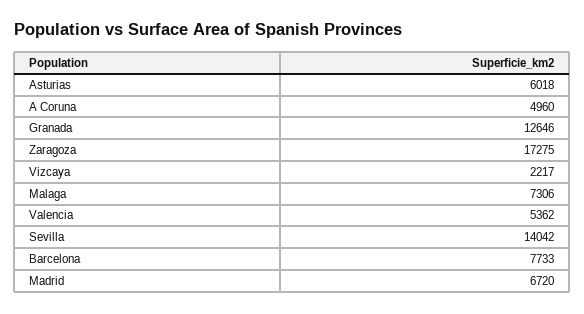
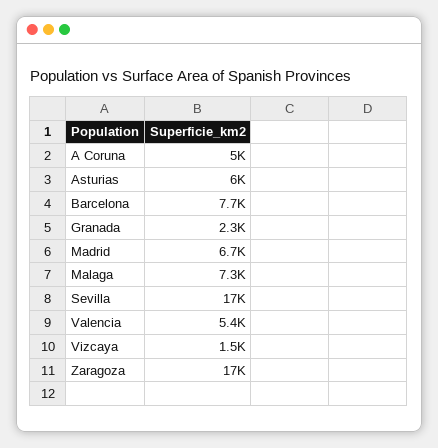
Granada: 12646 -> 2300
Vizcaya: 2217 -> 1500
Sevilla: 14042 -> 17000

